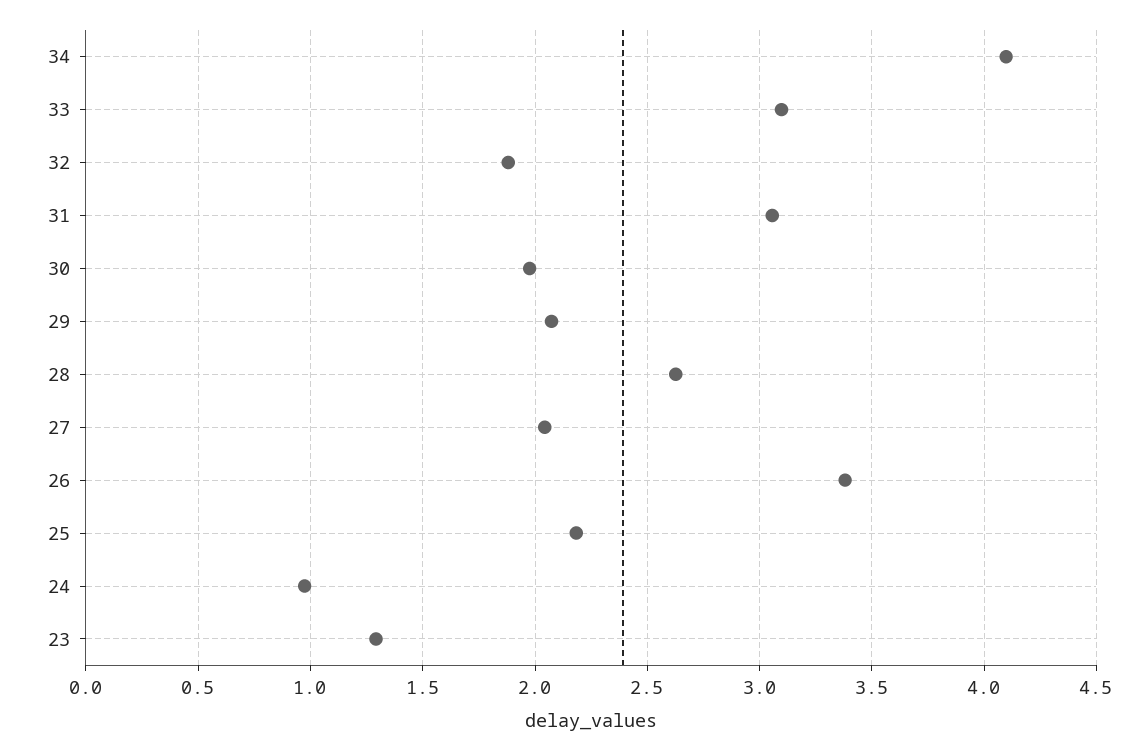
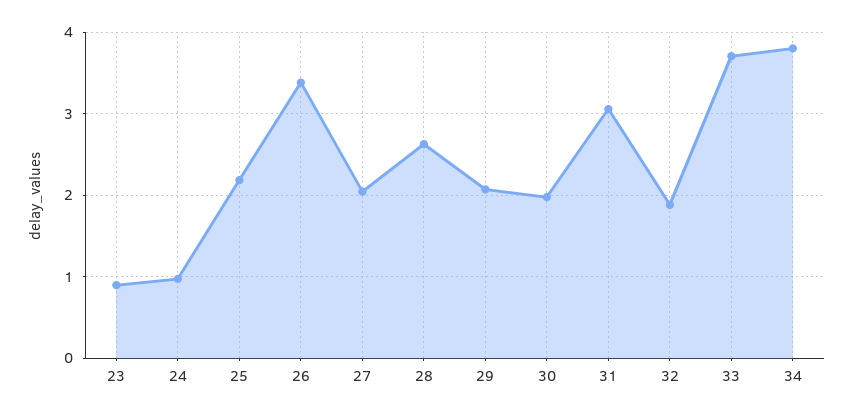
34: 4.1 -> 3.8
33: 3.1 -> 3.7
23: 1.3 -> 0.9

